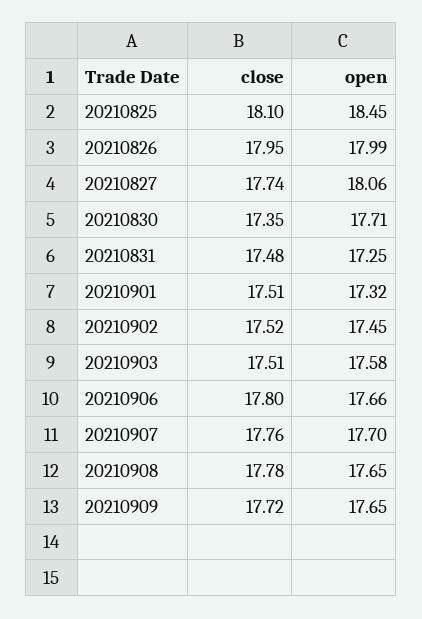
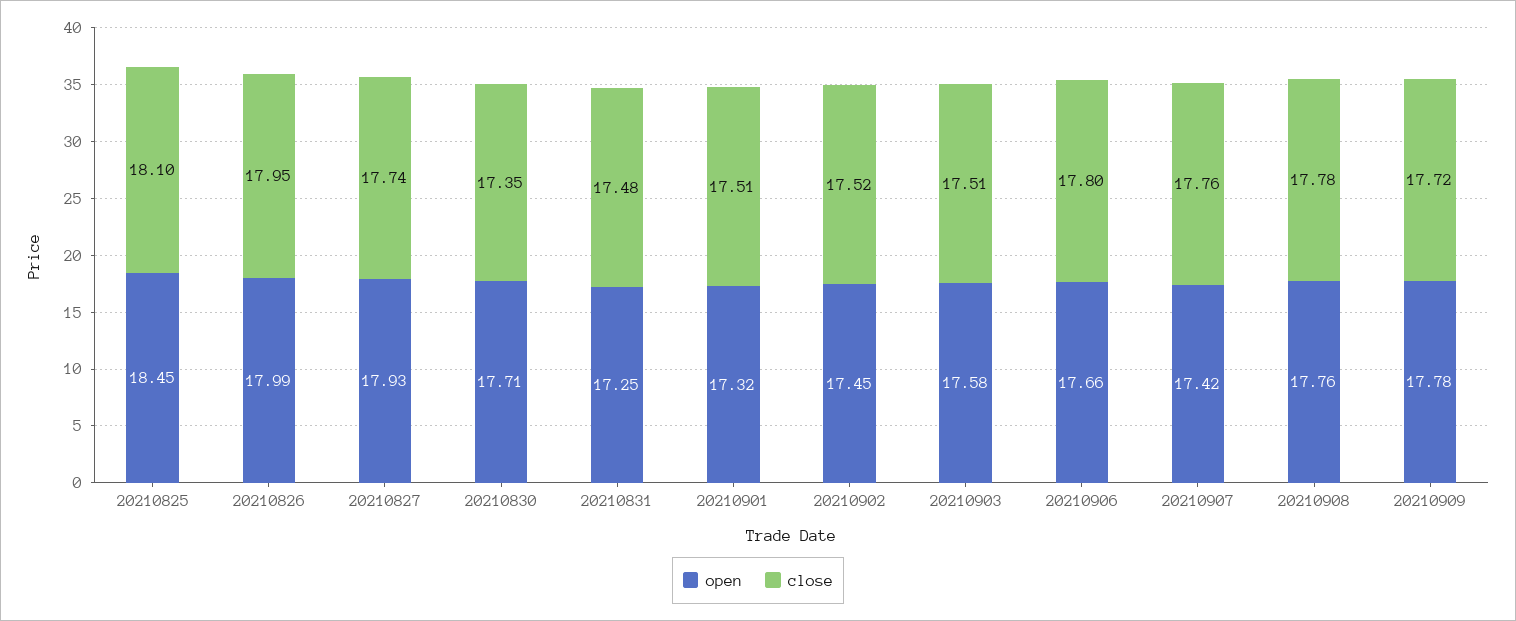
open, 20210827: 18.06 -> 17.93
open, 20210907: 17.7 -> 17.42
open, 20210908: 17.65 -> 17.76
open, 20210909: 17.65 -> 17.78

